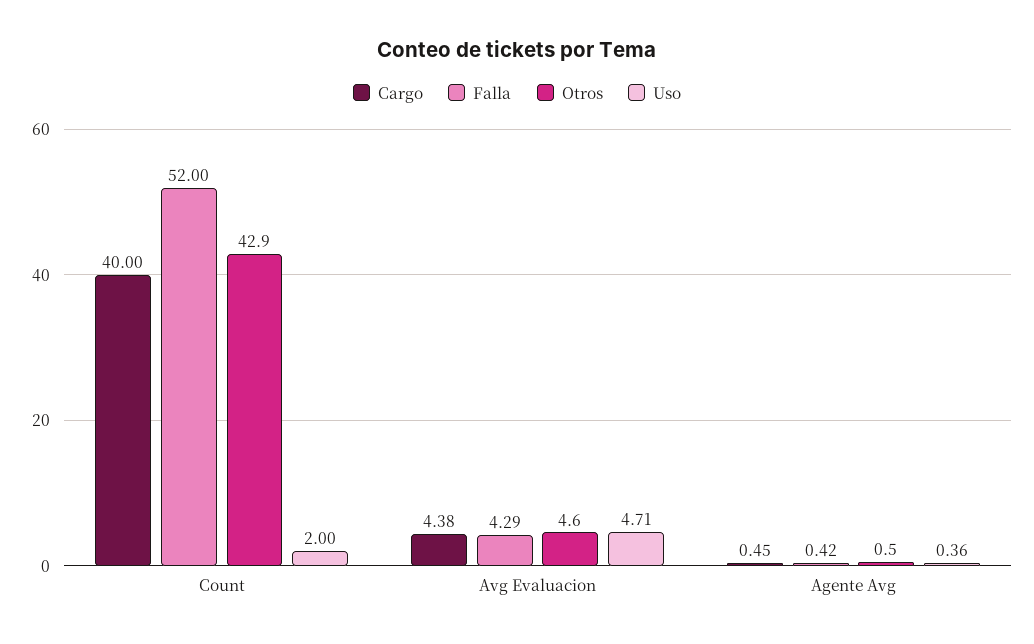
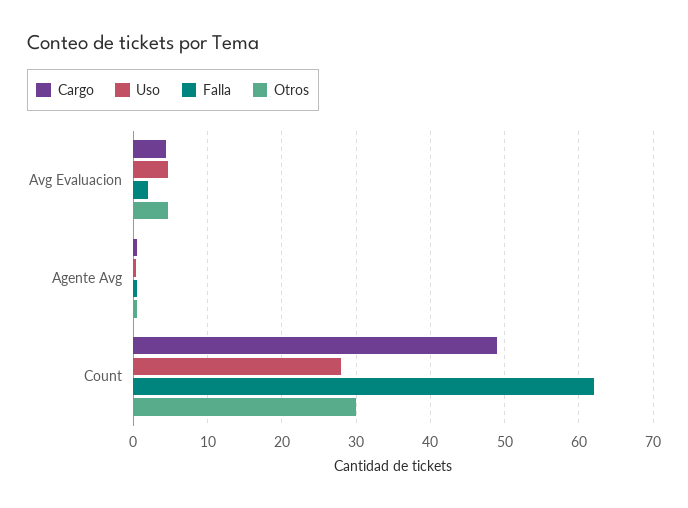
Cargo, Count: 40 -> 49
Falla, Count: 52 -> 62
Otros, Count: 42.9 -> 30
Uso, Count: 2 -> 28
Falla, Avg Evaluacion: 4.29 -> 2

